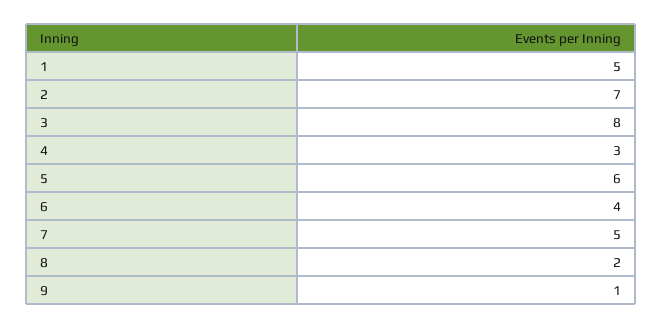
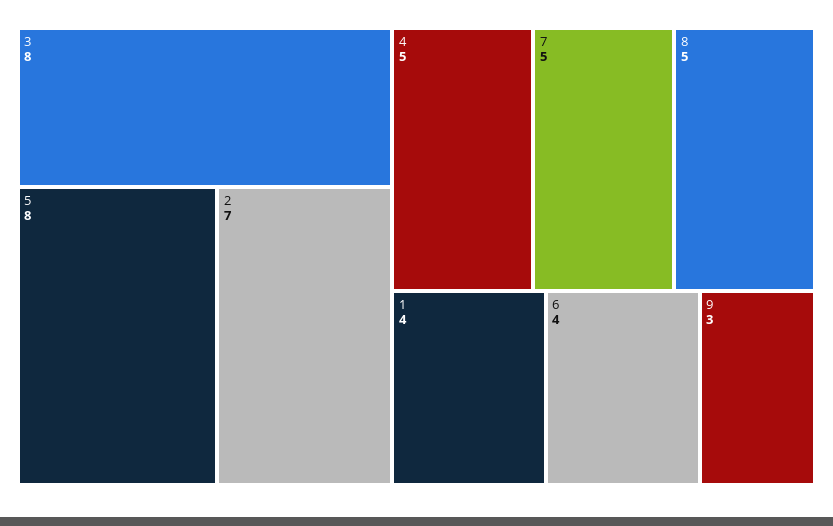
1: 5 -> 4
4: 3 -> 5
5: 6 -> 8
8: 2 -> 5
9: 1 -> 3

